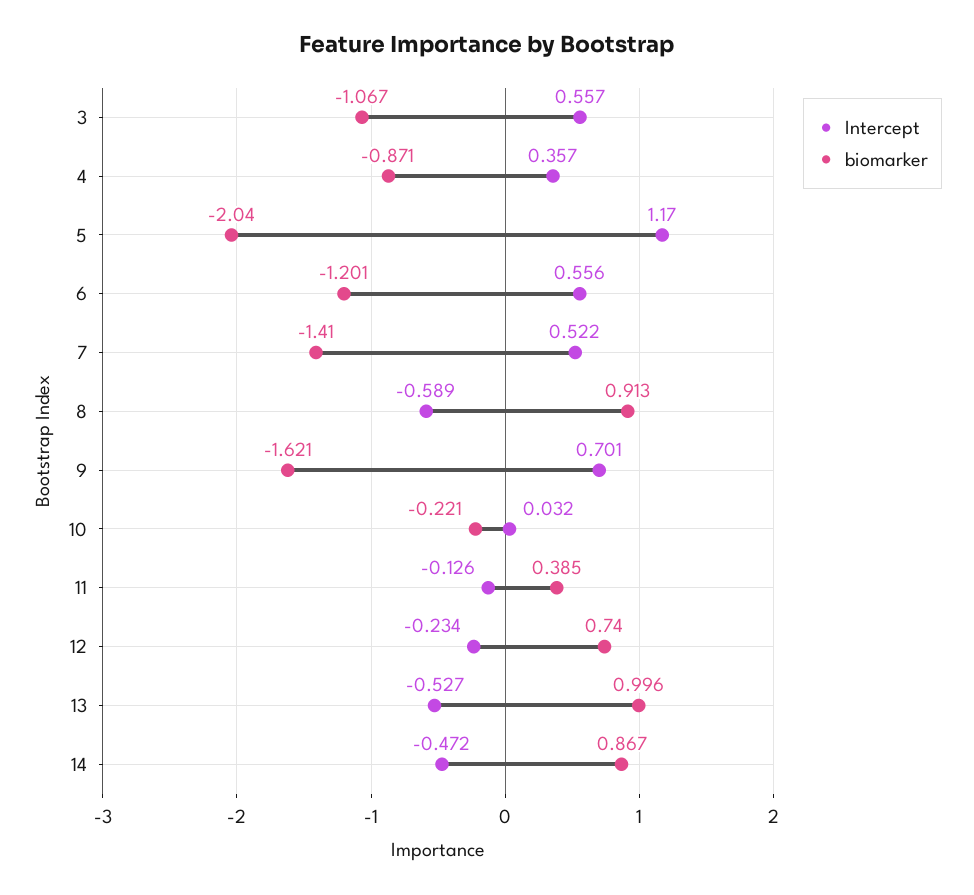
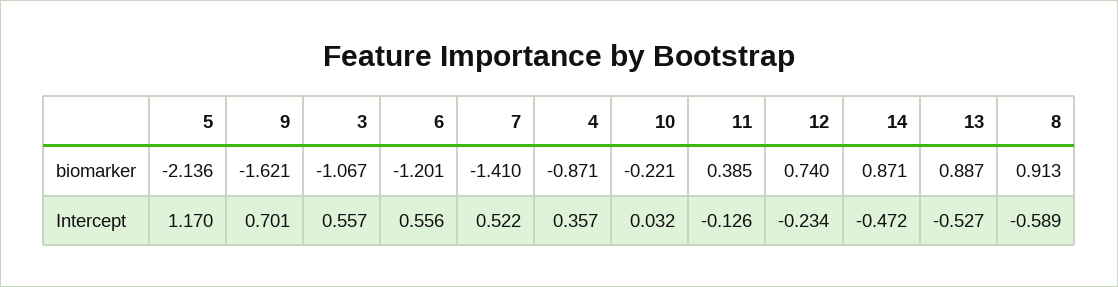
biomarker, 5: -2.04 -> -2.136
biomarker, 13: 0.996 -> 0.887
biomarker, 14: 0.867 -> 0.871

